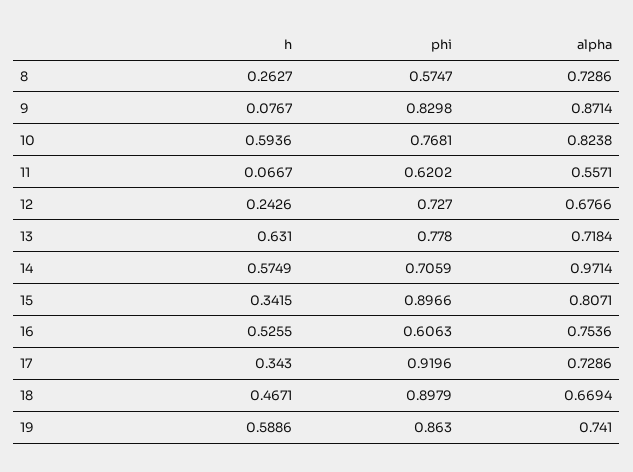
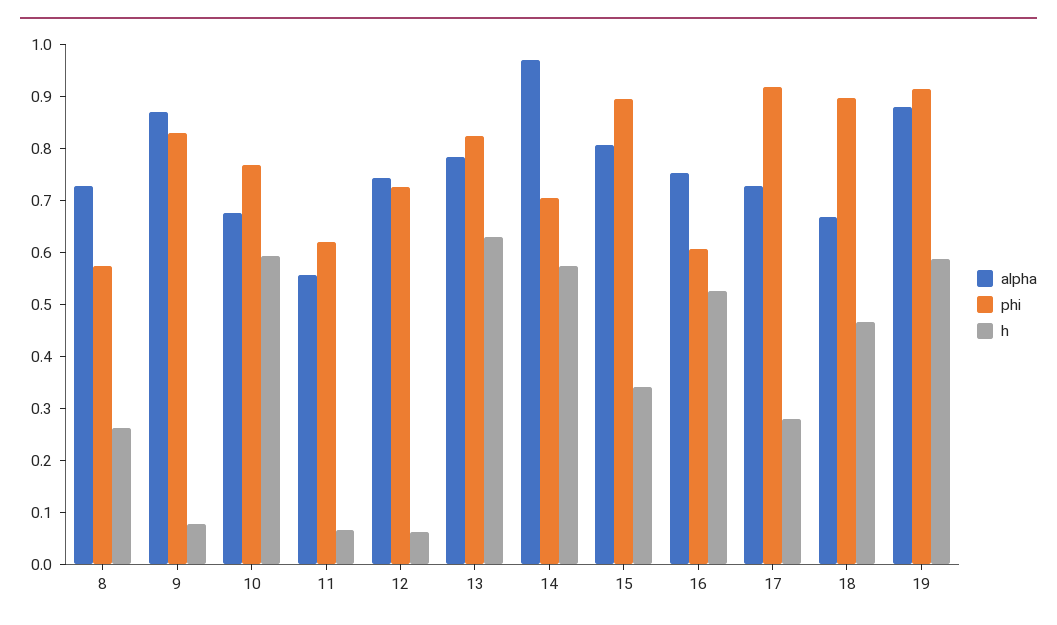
alpha, 10: 0.8238 -> 0.68
h, 12: 0.2426 -> 0.06
alpha, 12: 0.6766 -> 0.74
phi, 13: 0.778 -> 0.82
alpha, 13: 0.7184 -> 0.78
h, 17: 0.343 -> 0.28
phi, 19: 0.863 -> 0.92
alpha, 19: 0.741 -> 0.88

